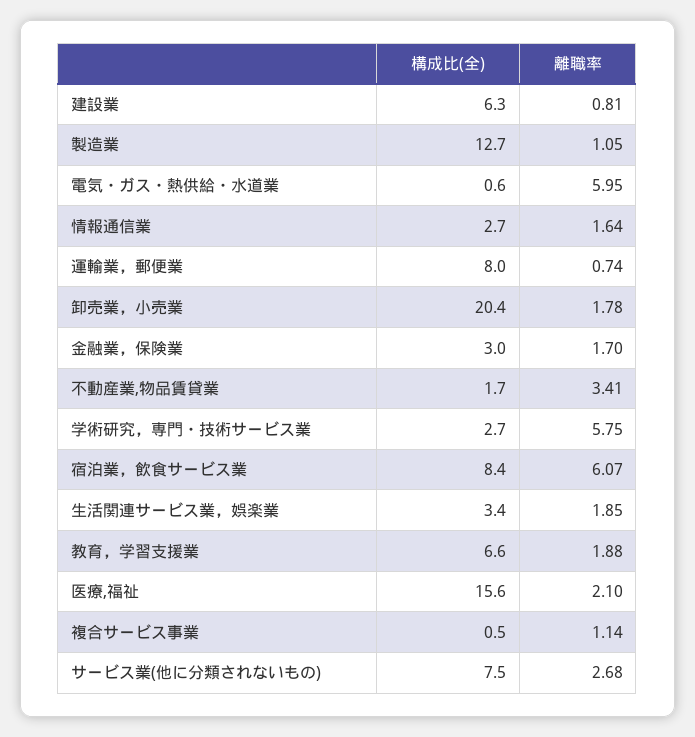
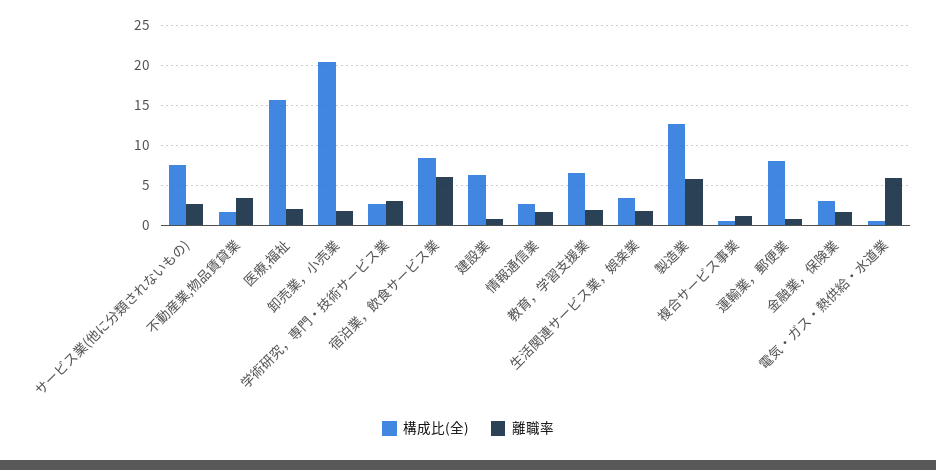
離職率, 製造業: 1.05 -> 6
離職率, 学術研究，専門・技術サービス業: 5.75 -> 3

